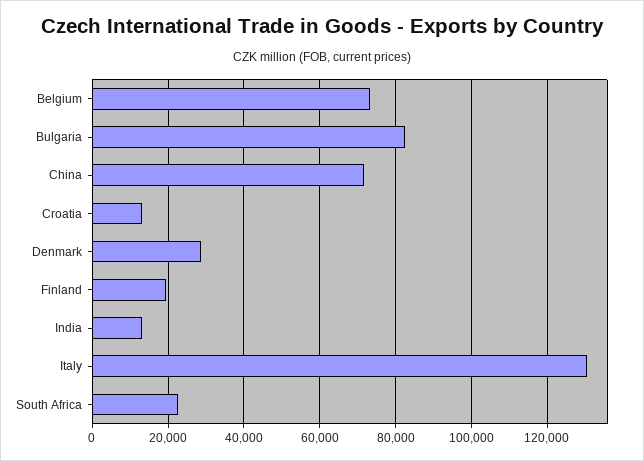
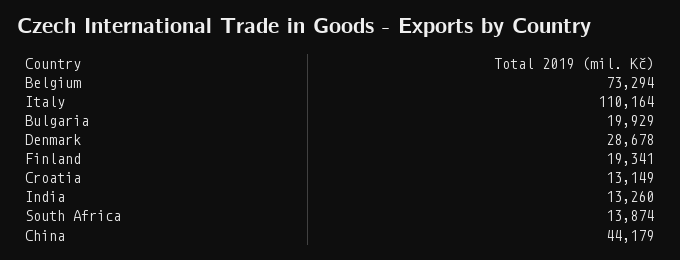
Bulgaria: 82000 -> 19929
China: 72000 -> 44179
Italy: 130000 -> 110164
South Africa: 22000 -> 13874

